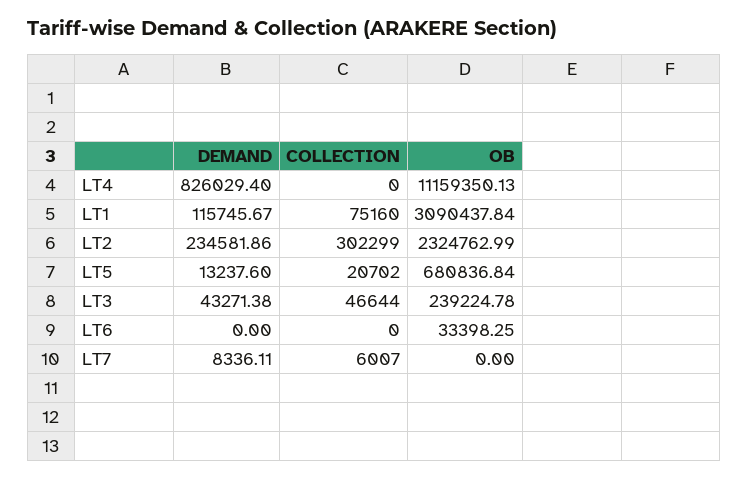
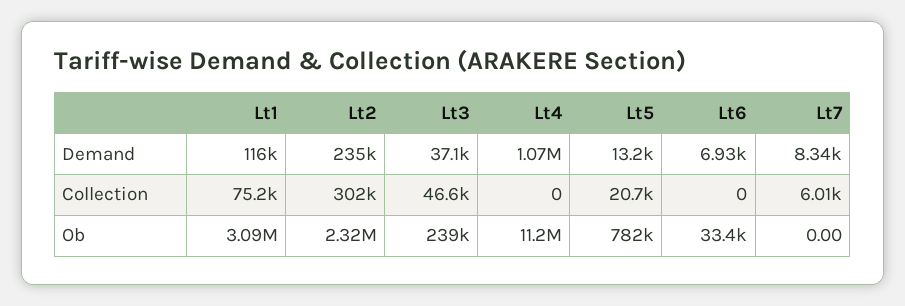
DEMAND, LT4: 826029.4 -> 1070000
OB, LT5: 680836.84 -> 782000
DEMAND, LT3: 43271.38 -> 37100
DEMAND, LT6: 0 -> 6930

